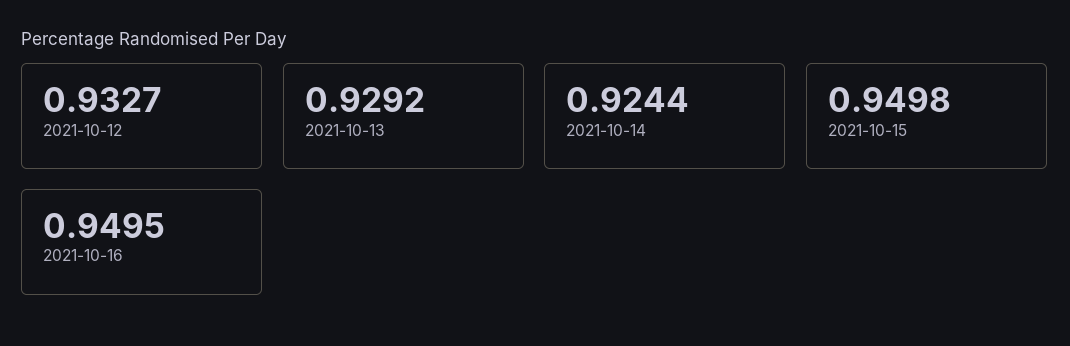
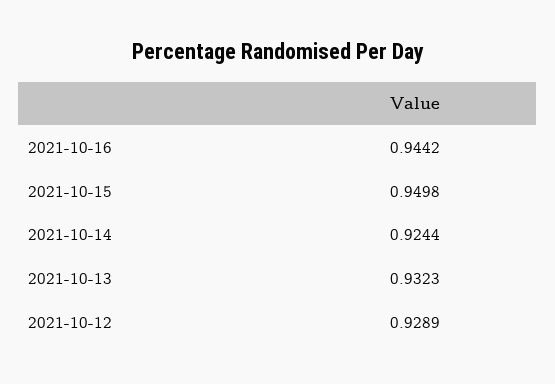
2021-10-12: 0.9327 -> 0.9289
2021-10-13: 0.9292 -> 0.9323
2021-10-16: 0.9495 -> 0.9442

